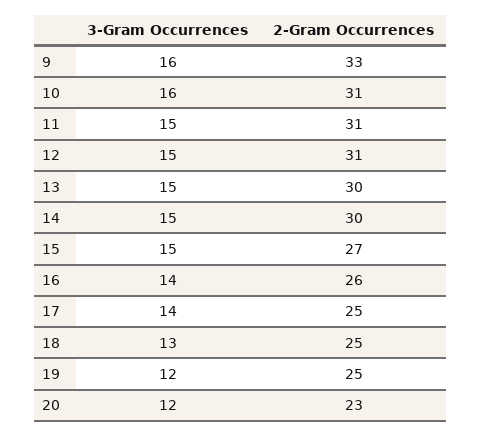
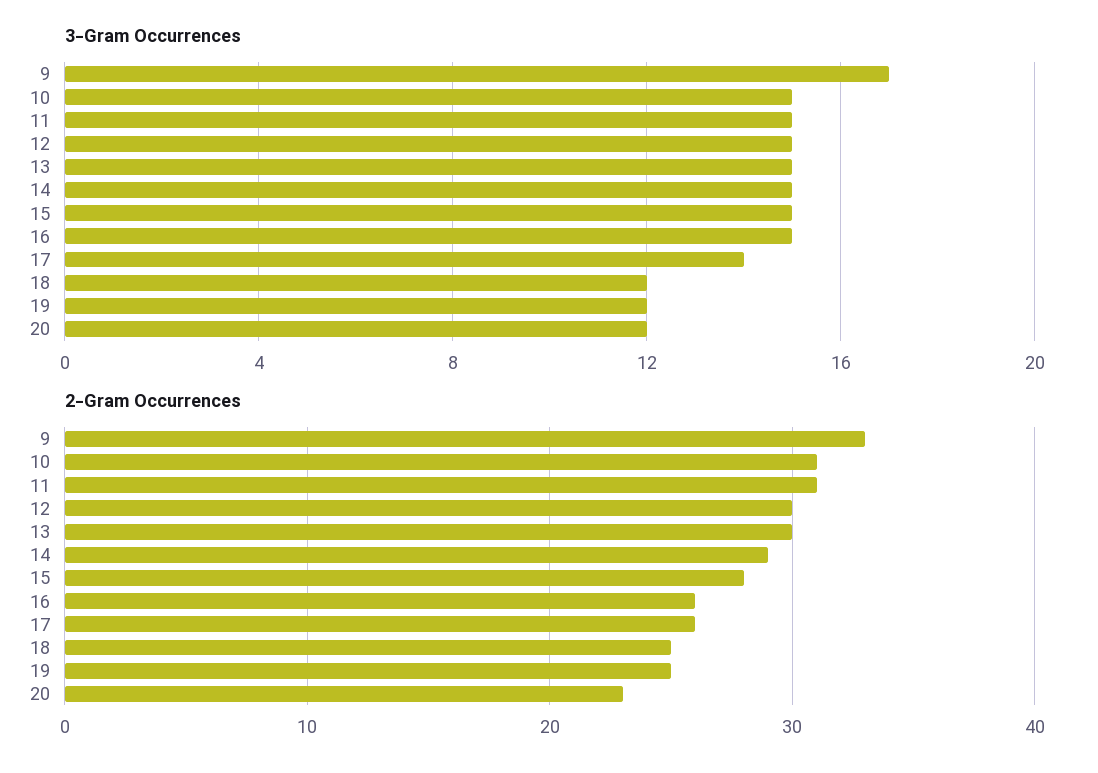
3-Gram Occurrences, 9: 16 -> 17
3-Gram Occurrences, 10: 16 -> 15
2-Gram Occurrences, 12: 31 -> 30
2-Gram Occurrences, 14: 30 -> 29
2-Gram Occurrences, 15: 27 -> 28
3-Gram Occurrences, 16: 14 -> 15
2-Gram Occurrences, 17: 25 -> 26
3-Gram Occurrences, 18: 13 -> 12

